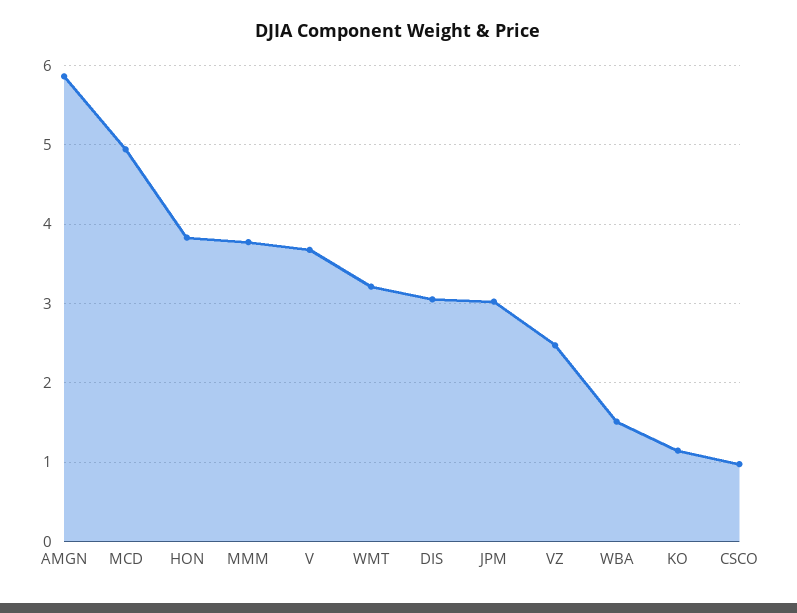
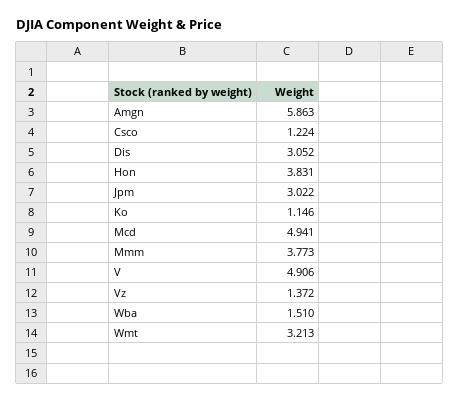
V: 3.7 -> 4.906
VZ: 2.5 -> 1.372
CSCO: 1 -> 1.224

